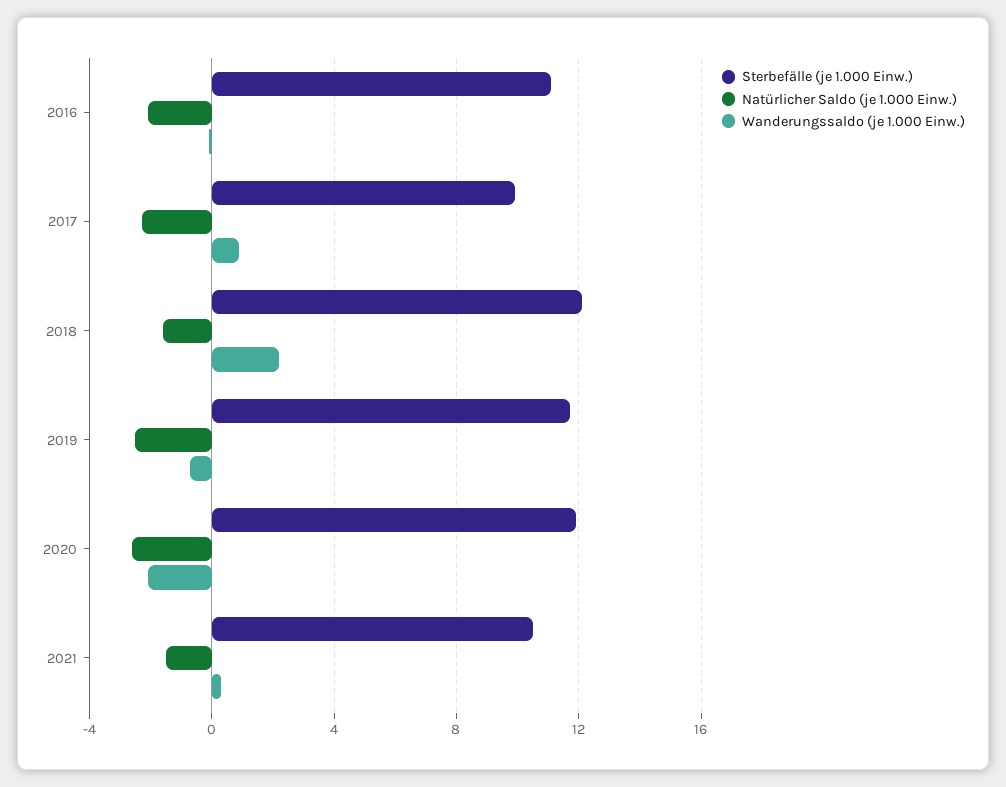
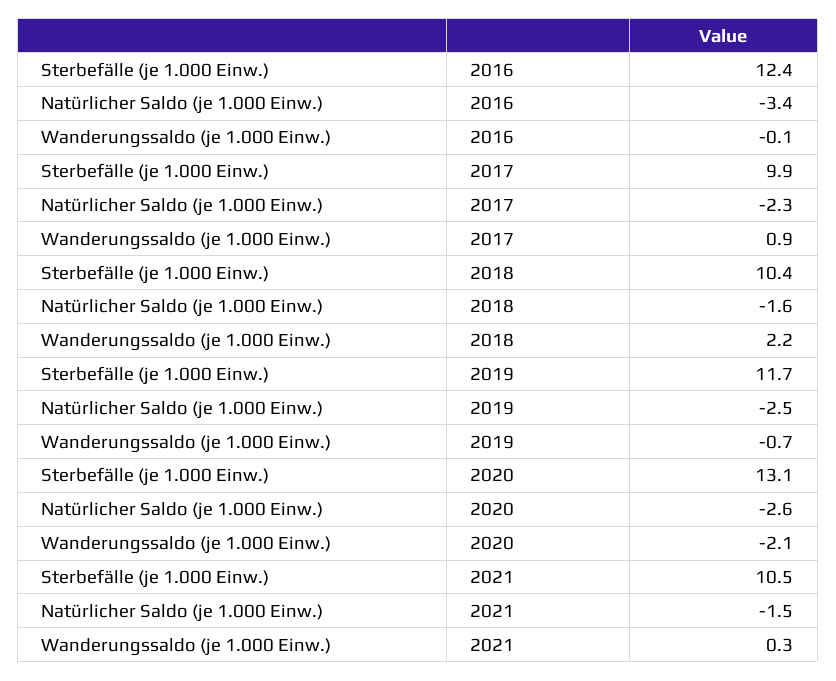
Sterbefälle (je 1.000 Einw.), 2016: 11 -> 12.4
Natürlicher Saldo (je 1.000 Einw.), 2016: -2 -> -3.4
Sterbefälle (je 1.000 Einw.), 2018: 12 -> 10.4
Sterbefälle (je 1.000 Einw.), 2020: 12 -> 13.1

